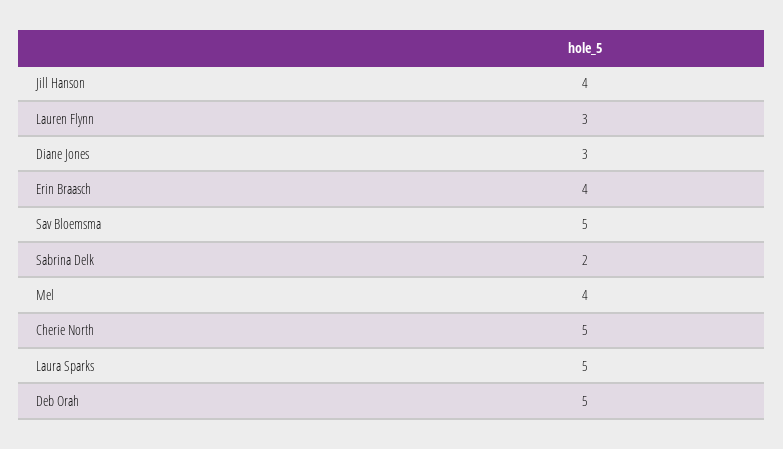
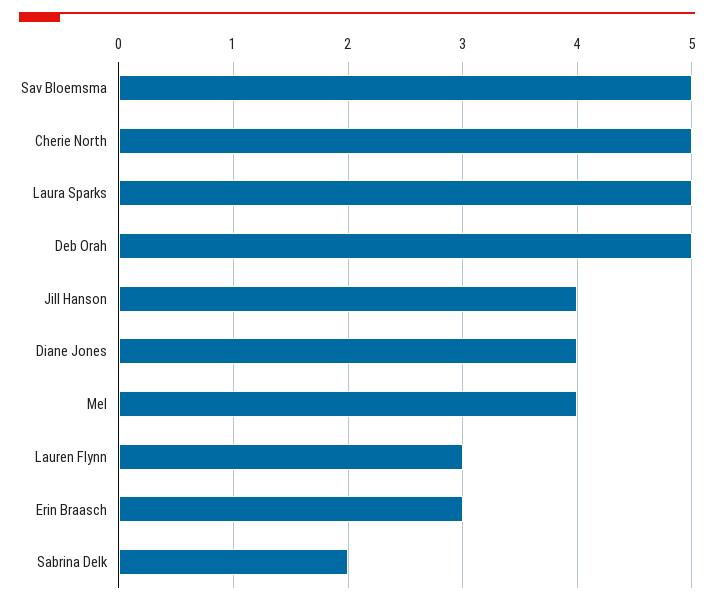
Diane Jones: 3 -> 4
Erin Braasch: 4 -> 3

